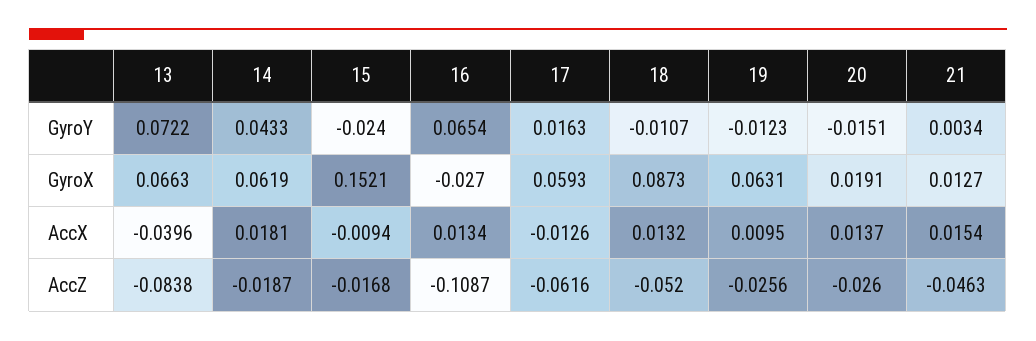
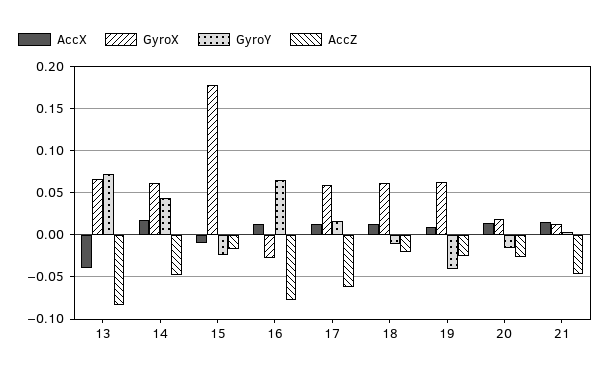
GyroY, 19: -0.0123 -> -0.04
GyroX, 15: 0.1521 -> 0.18
GyroX, 18: 0.0873 -> 0.06
AccX, 17: -0.0126 -> 0.01
AccZ, 14: -0.0187 -> -0.05
AccZ, 16: -0.1087 -> -0.08
AccZ, 18: -0.052 -> -0.02

